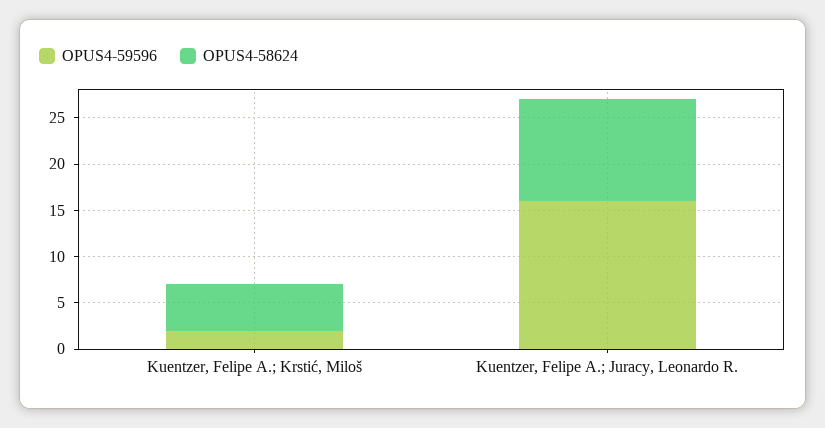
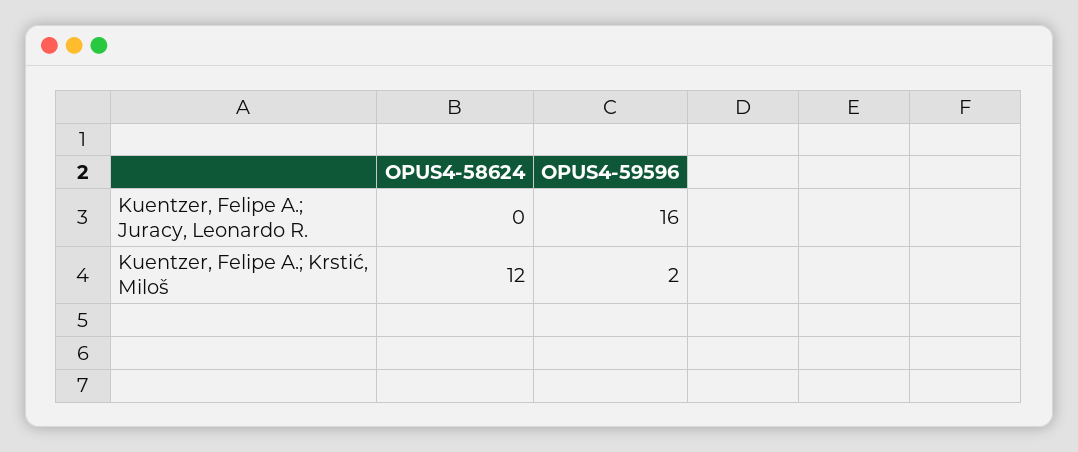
OPUS4-58624, Kuentzer, Felipe A.; Krstić, Miloš: 5 -> 12
OPUS4-58624, Kuentzer, Felipe A.; Juracy, Leonardo R.: 11 -> 0

